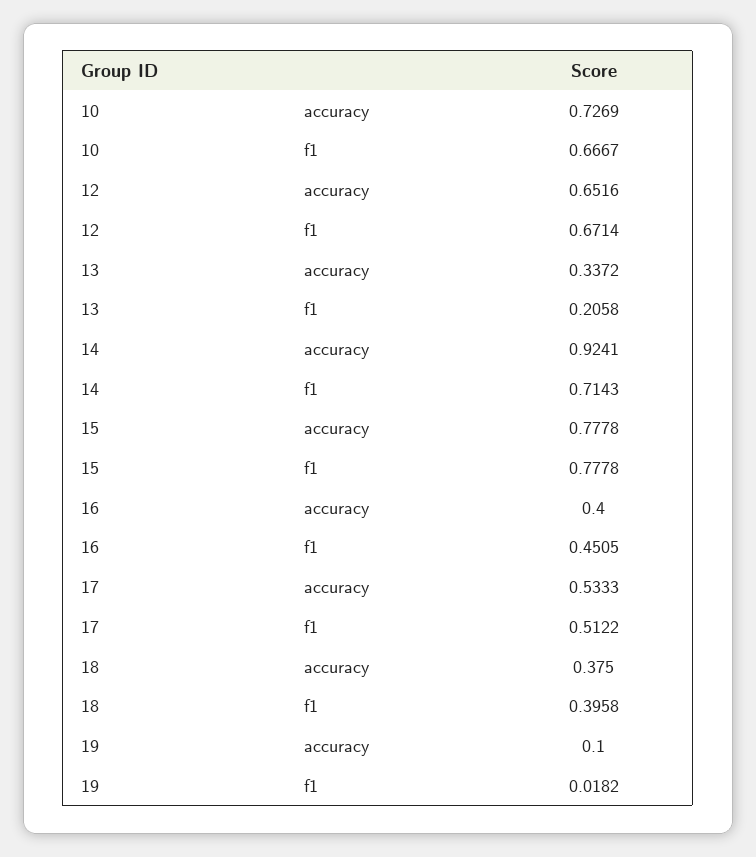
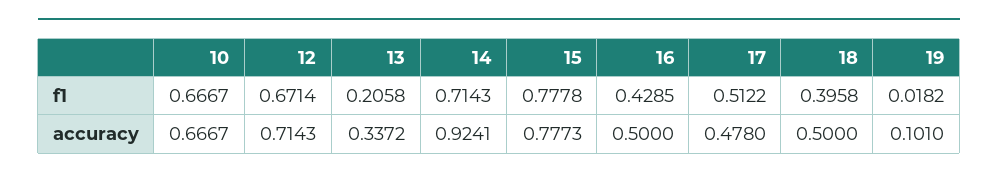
10, accuracy: 0.7269 -> 0.6667
12, accuracy: 0.6516 -> 0.7143
15, accuracy: 0.7778 -> 0.7773
16, accuracy: 0.4 -> 0.5
16, f1: 0.4505 -> 0.4285
17, accuracy: 0.5333 -> 0.478
18, accuracy: 0.375 -> 0.5
19, accuracy: 0.1 -> 0.101

